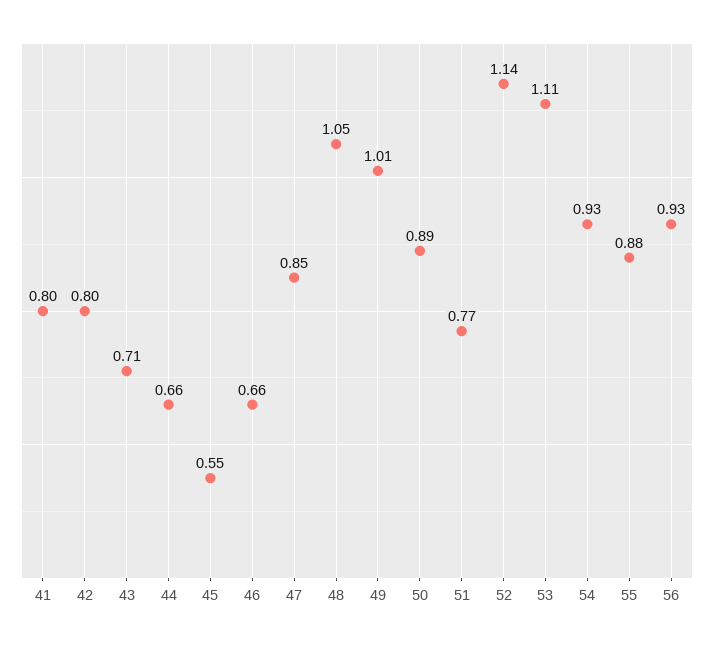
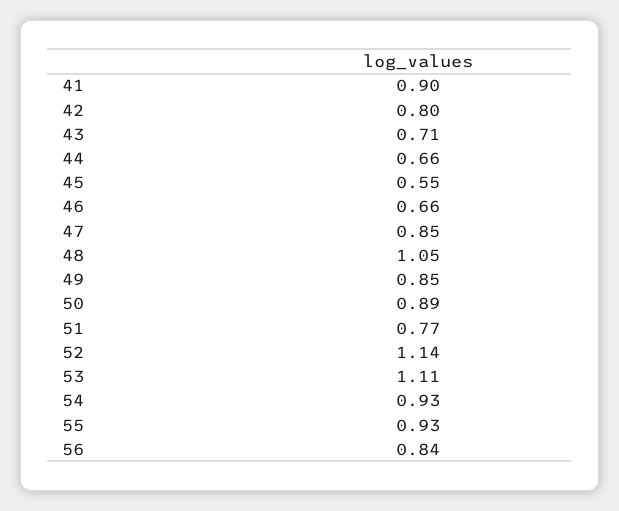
41: 0.8 -> 0.9
49: 1.01 -> 0.85
55: 0.88 -> 0.93
56: 0.93 -> 0.84

